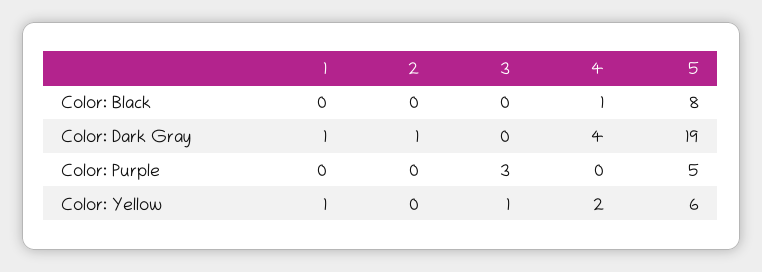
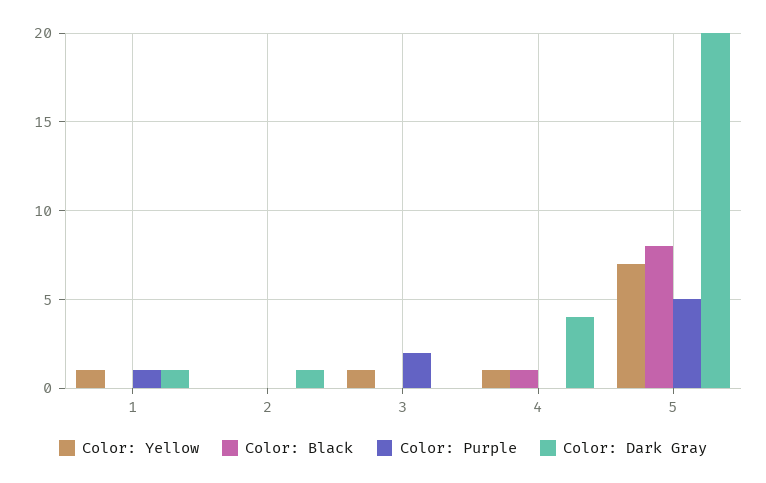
Color: Dark Gray, 5: 19 -> 20
Color: Purple, 1: 0 -> 1
Color: Purple, 3: 3 -> 2
Color: Yellow, 4: 2 -> 1
Color: Yellow, 5: 6 -> 7

